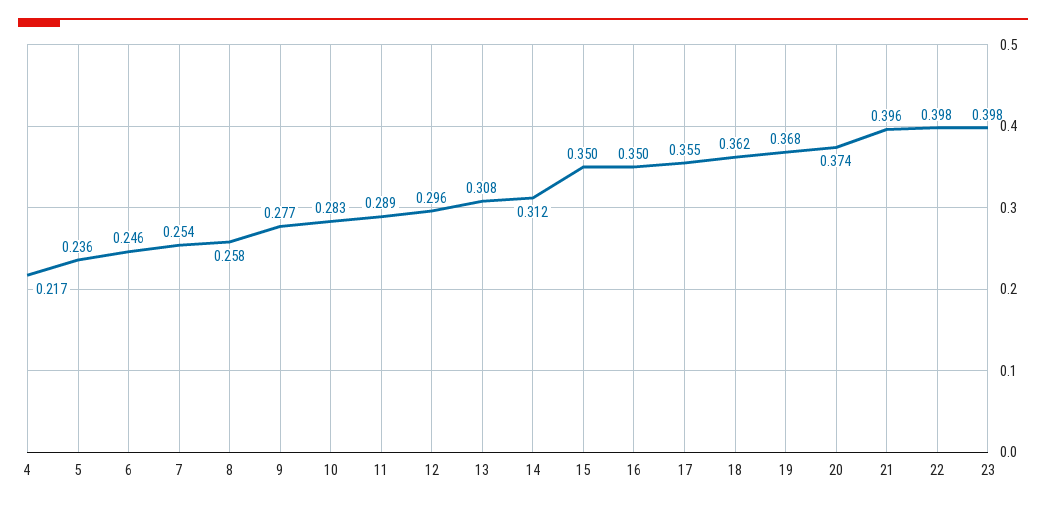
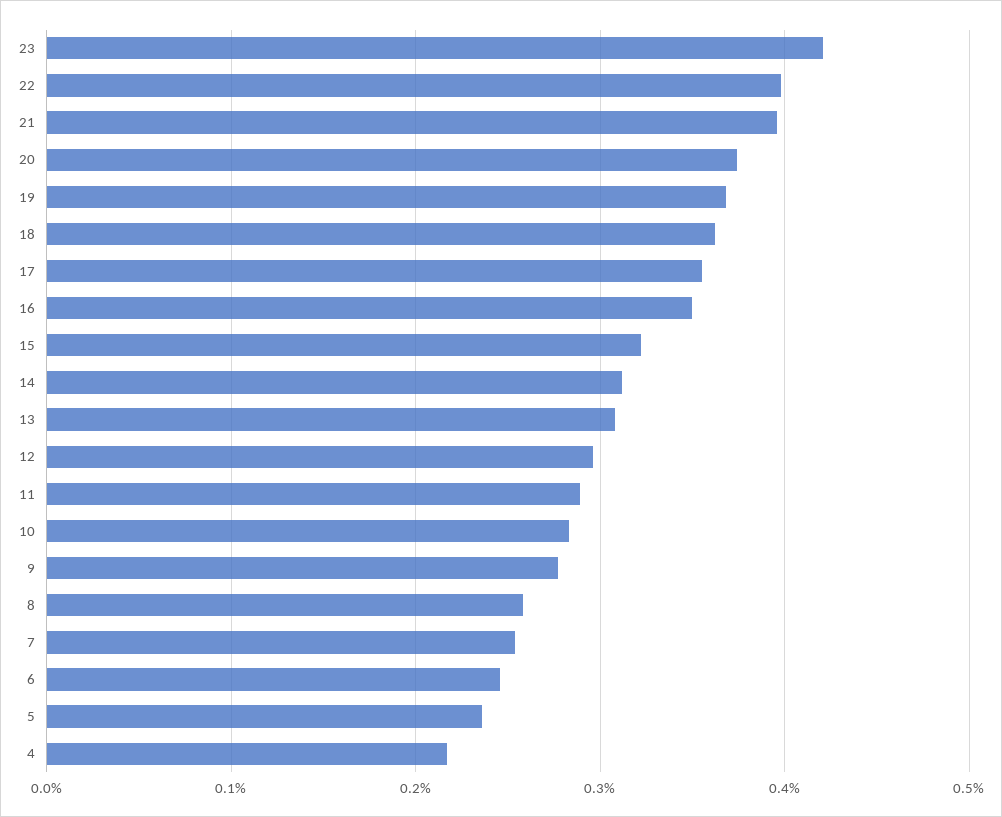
15: 0.35 -> 0.32
23: 0.398 -> 0.42

